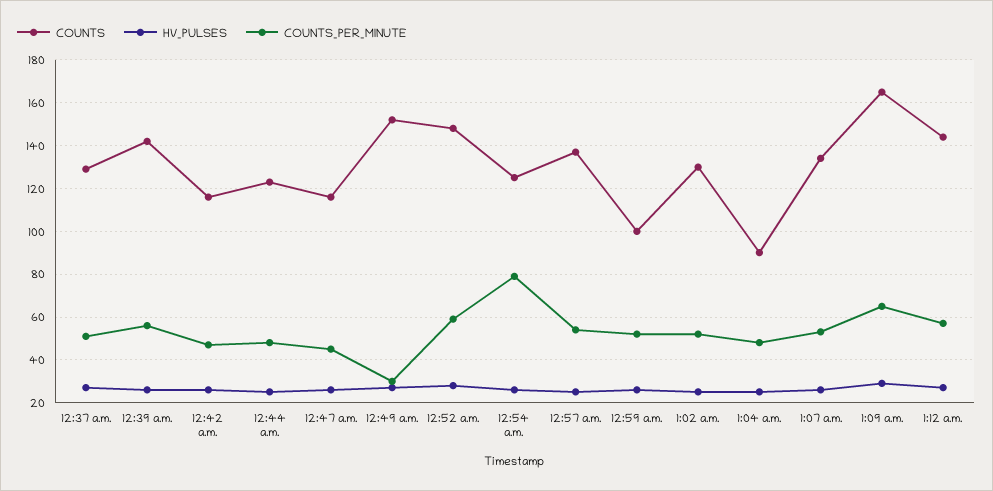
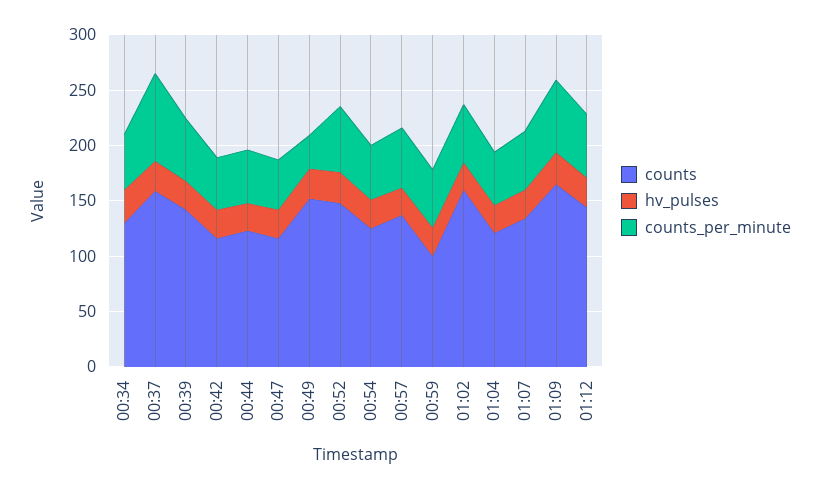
COUNTS, 12:37 a.m.: 130 -> 160
COUNTS_PER_MINUTE, 12:37 a.m.: 50 -> 80
COUNTS_PER_MINUTE, 12:54 a.m.: 80 -> 50
COUNTS, 1:02 a.m.: 130 -> 160
COUNTS, 1:04 a.m.: 90 -> 120
COUNTS, 00:34: none -> 130
HV_PULSES, 00:34: none -> 30
COUNTS_PER_MINUTE, 00:34: none -> 50

